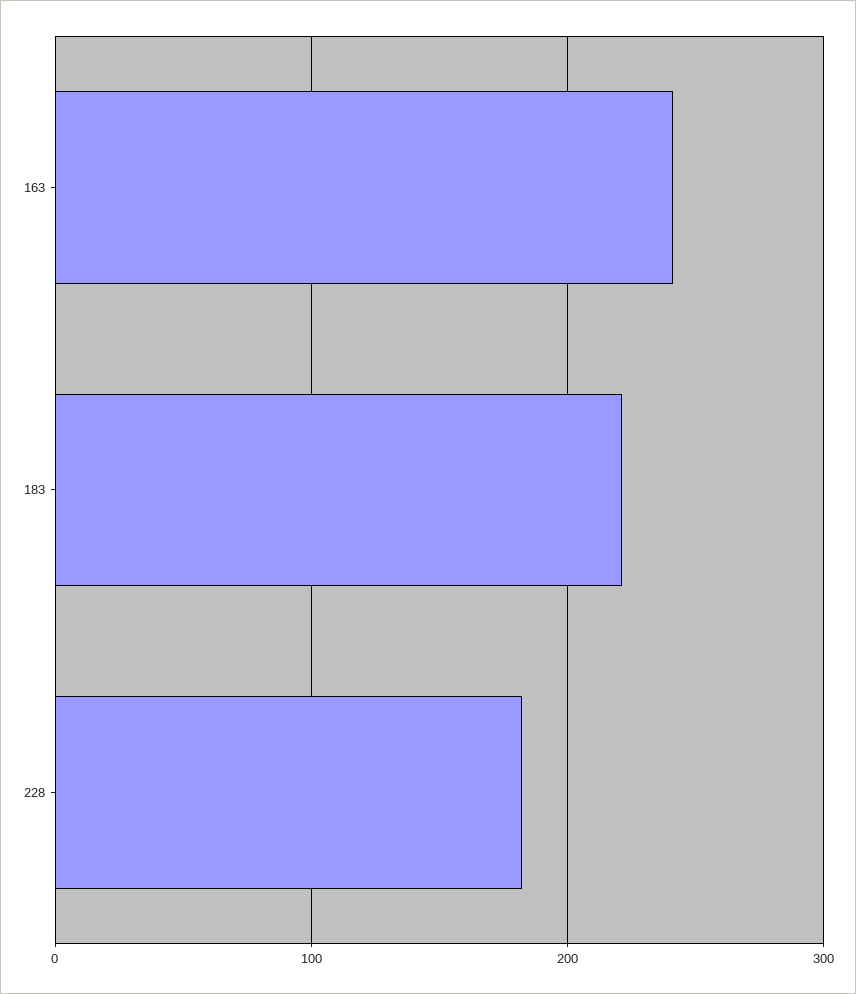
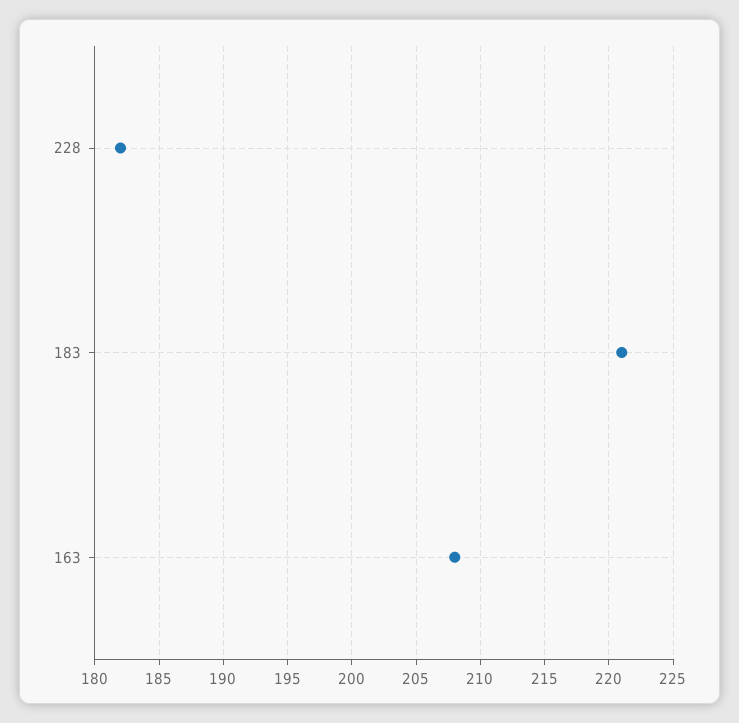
163: 240 -> 208

